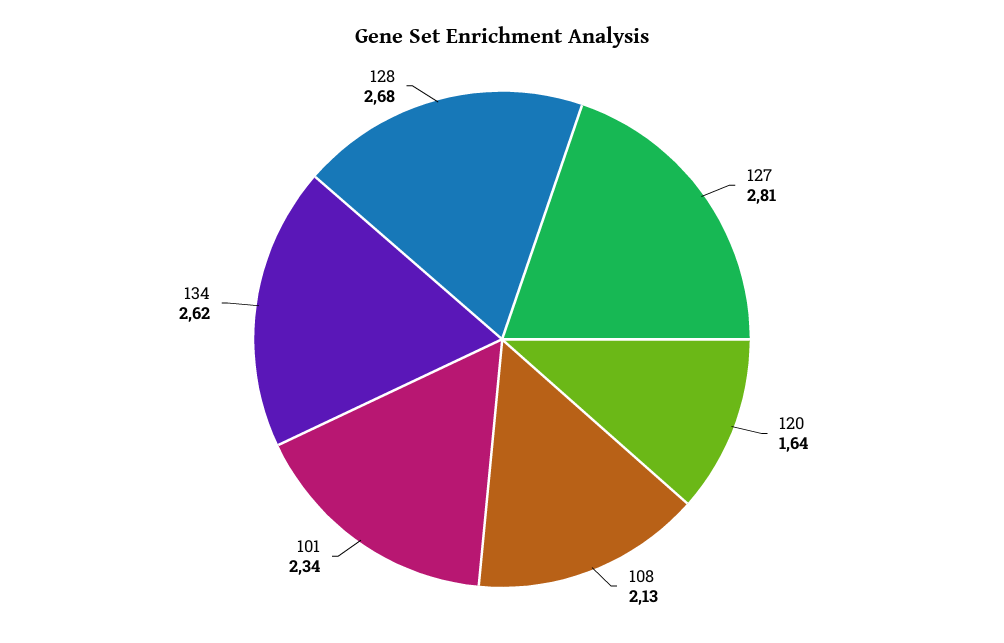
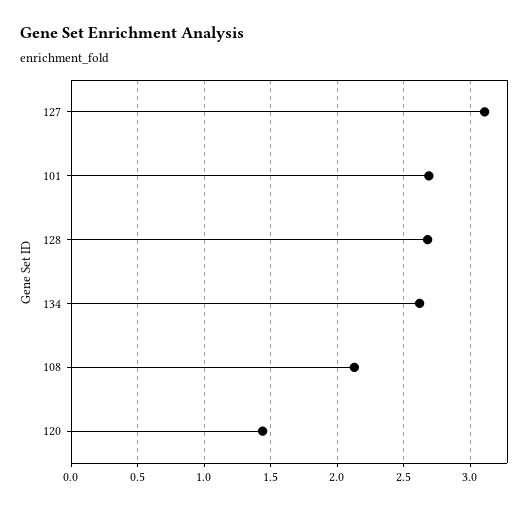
127: 2.81 -> 3.1
120: 1.64 -> 1.45
101: 2.34 -> 2.7

